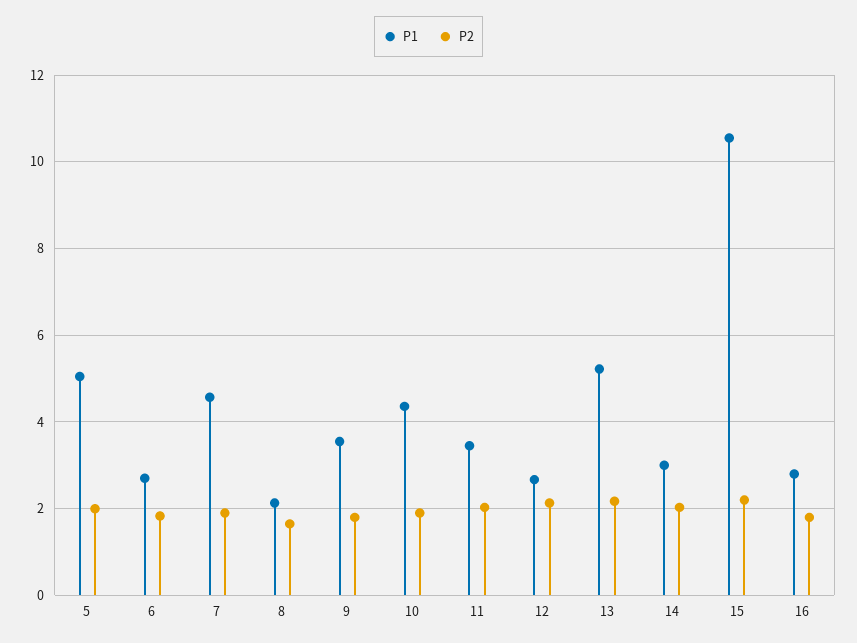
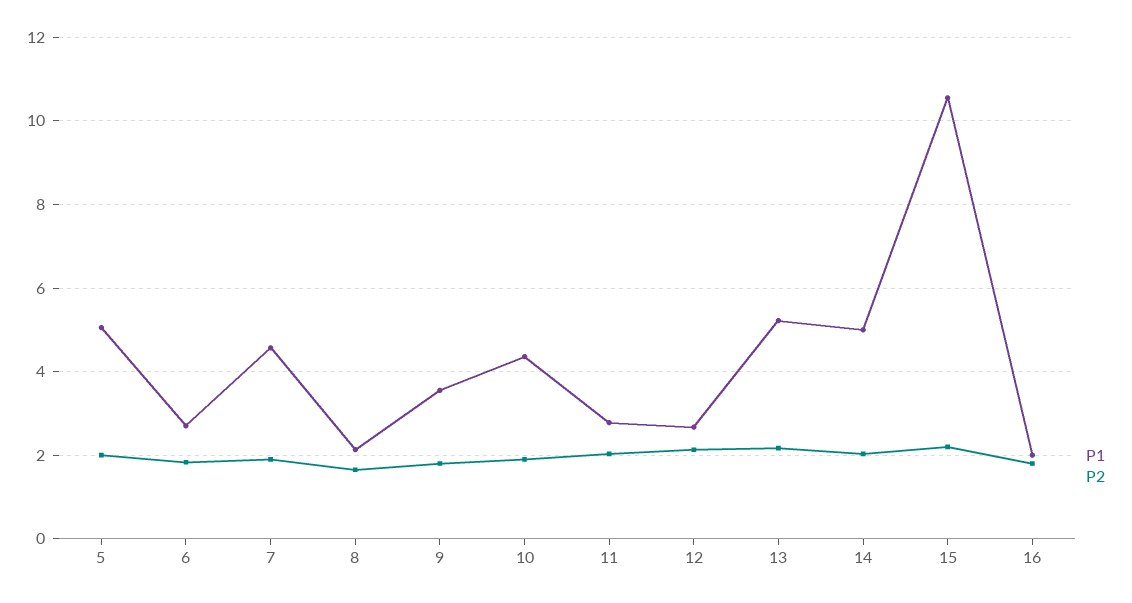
P1, 11: 3.4 -> 2.8
P1, 14: 3 -> 5
P1, 16: 2.8 -> 2

